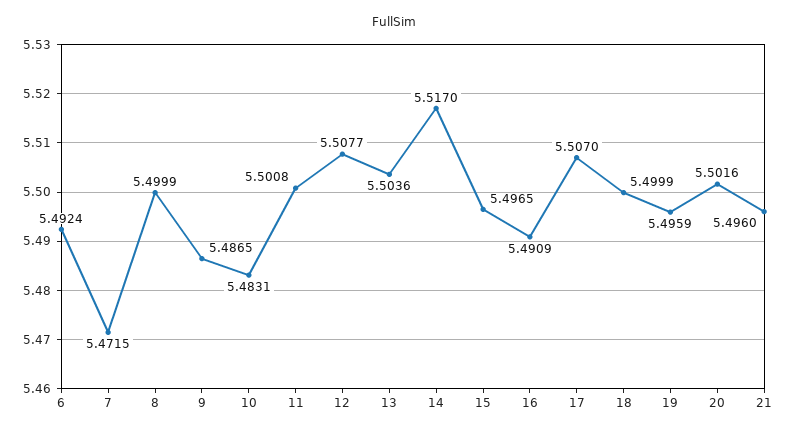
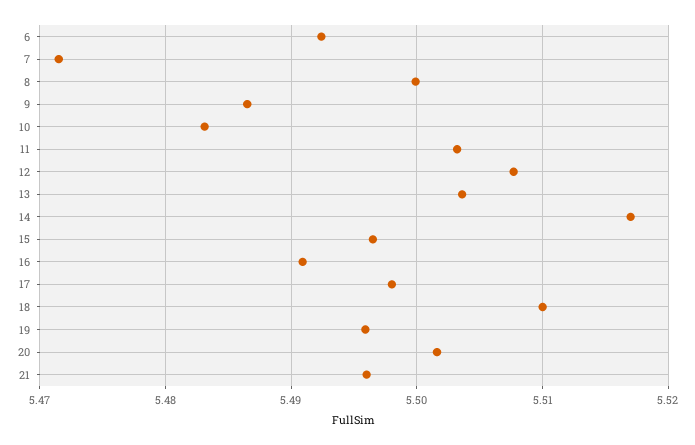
11: 5.5008 -> 5.503
17: 5.507 -> 5.498
18: 5.4999 -> 5.51

